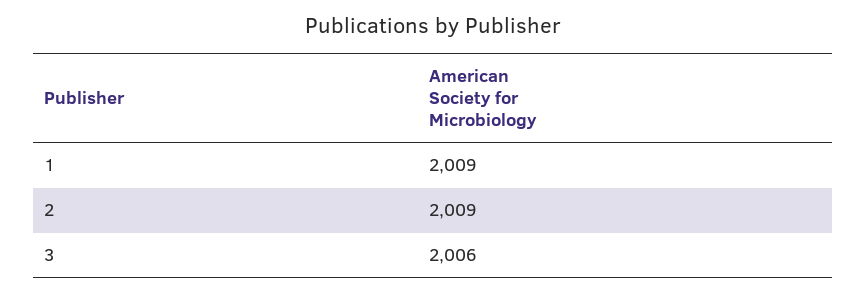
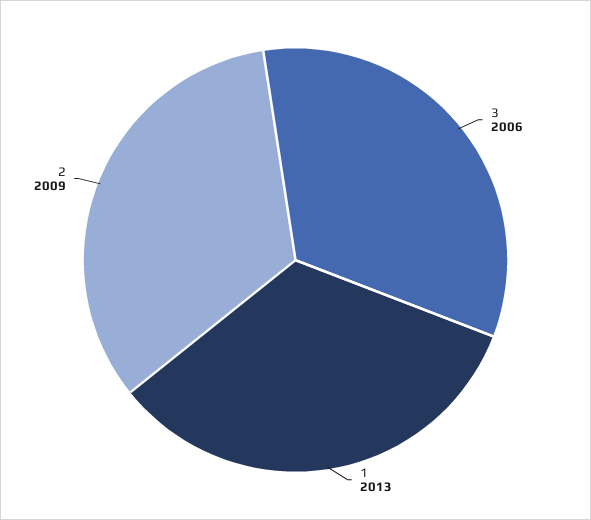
1: 2009 -> 2013

